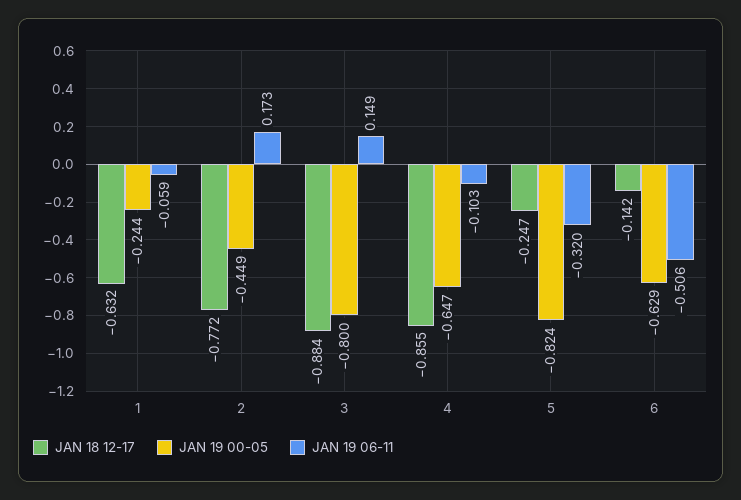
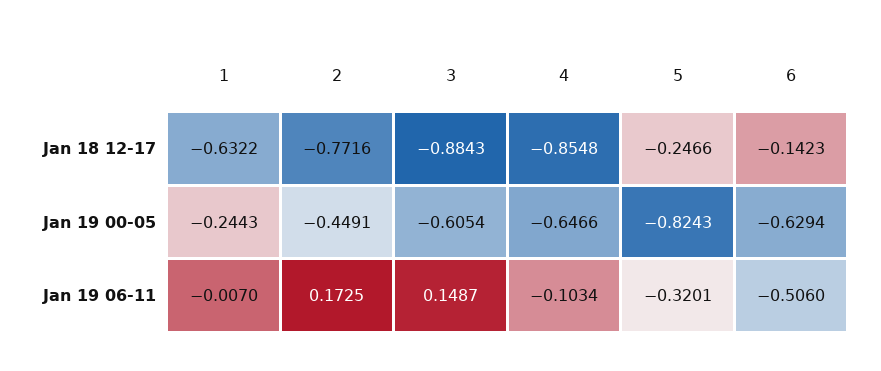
JAN 19 06-11, 1: -0.059 -> -0.007
JAN 19 00-05, 3: -0.8 -> -0.6054

